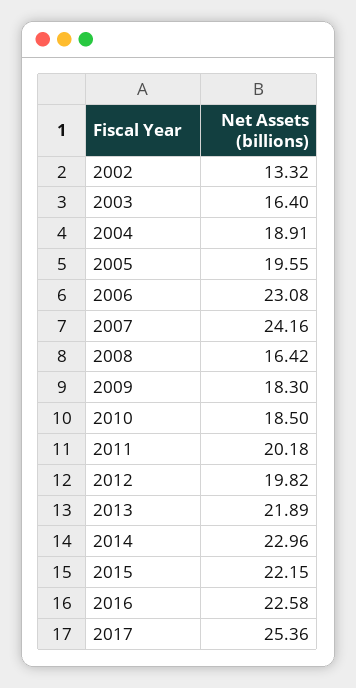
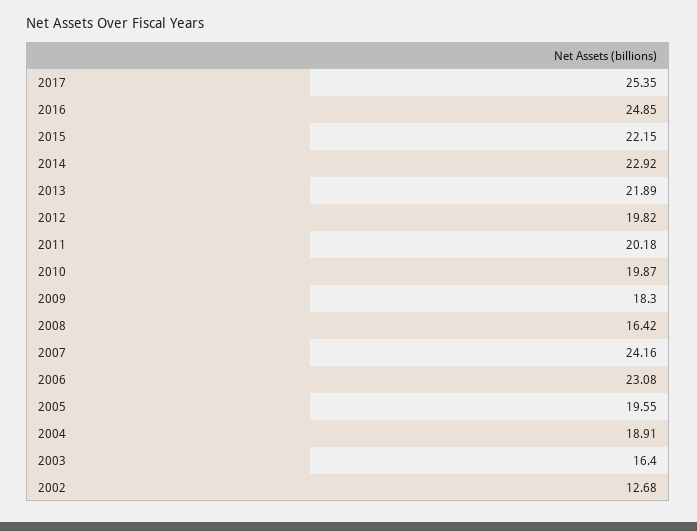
2002: 13.32 -> 12.68
2010: 18.5 -> 19.87
2014: 22.96 -> 22.92
2016: 22.58 -> 24.85
2017: 25.36 -> 25.35

